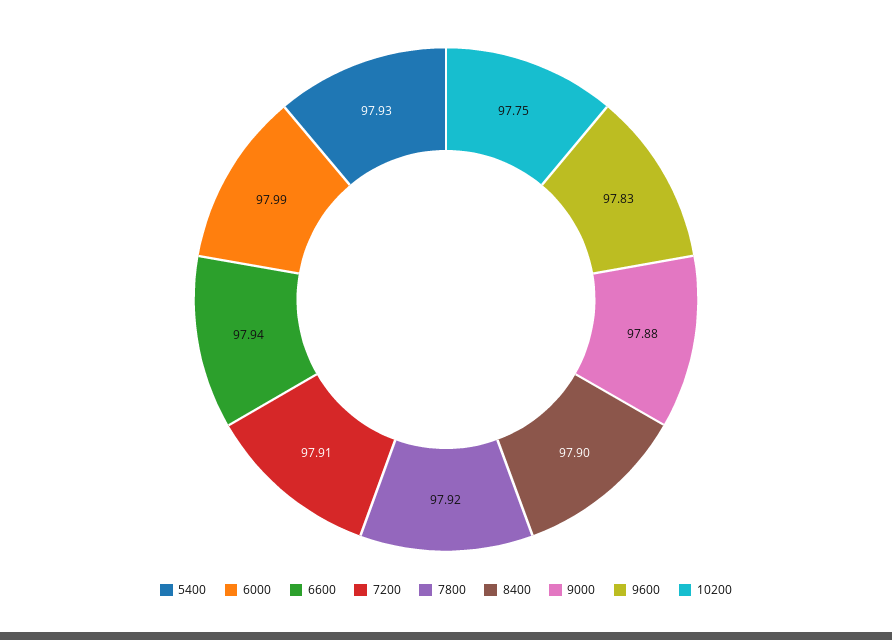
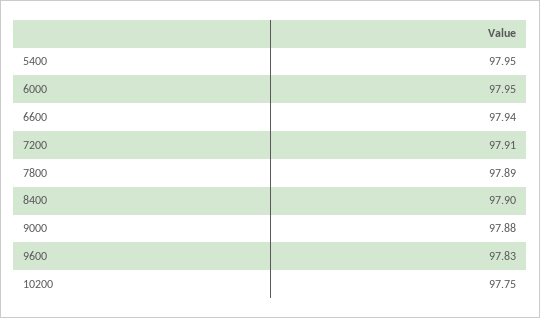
5400: 97.93 -> 97.95
6000: 97.99 -> 97.95
7800: 97.92 -> 97.89

